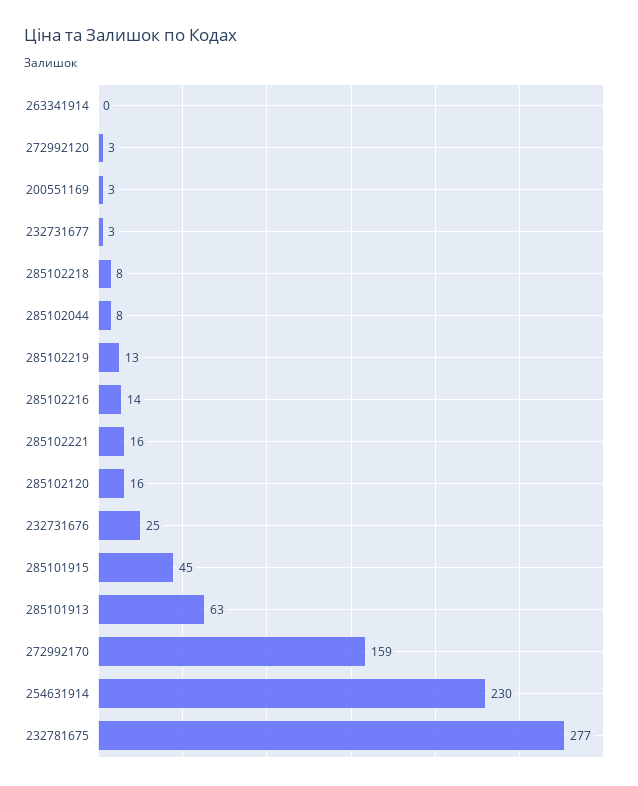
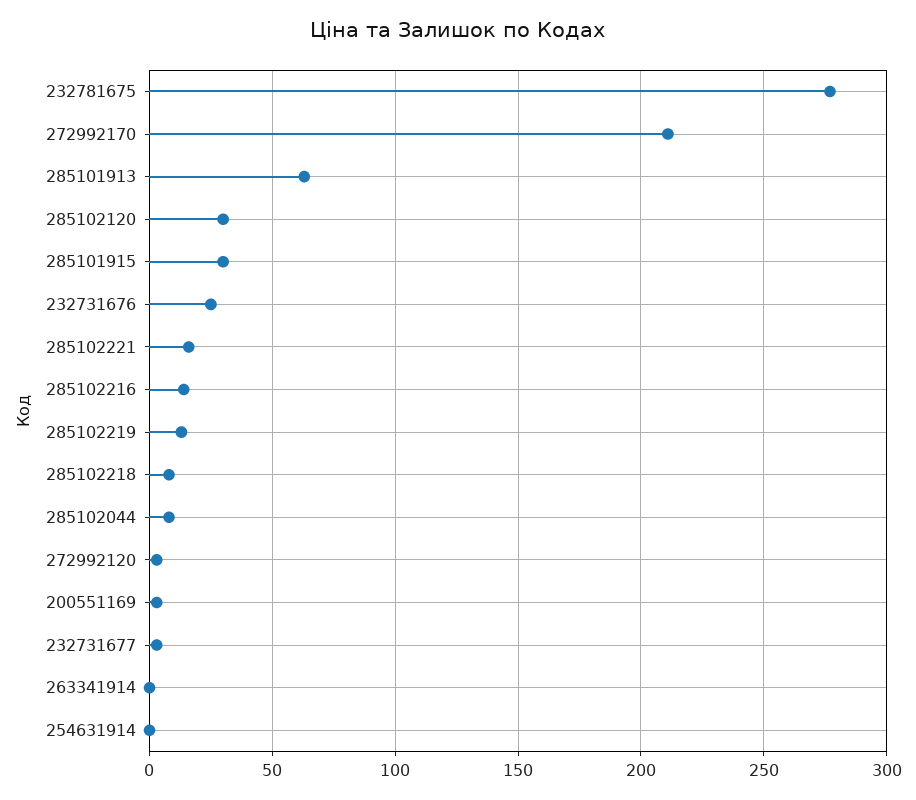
285102120: 16 -> 30
285101915: 45 -> 30
272992170: 159 -> 210
254631914: 230 -> 0

